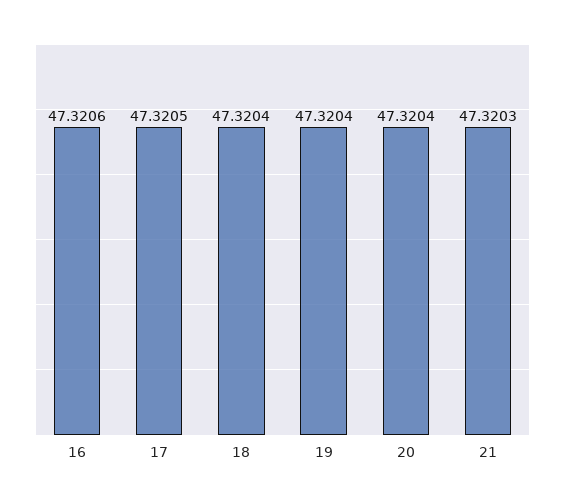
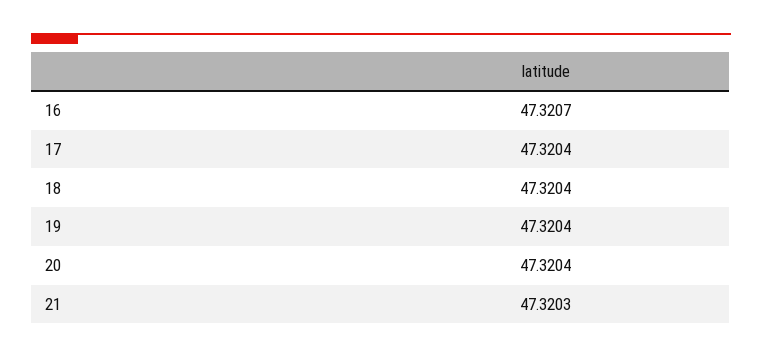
16: 47.3206 -> 47.3207
17: 47.3205 -> 47.3204

